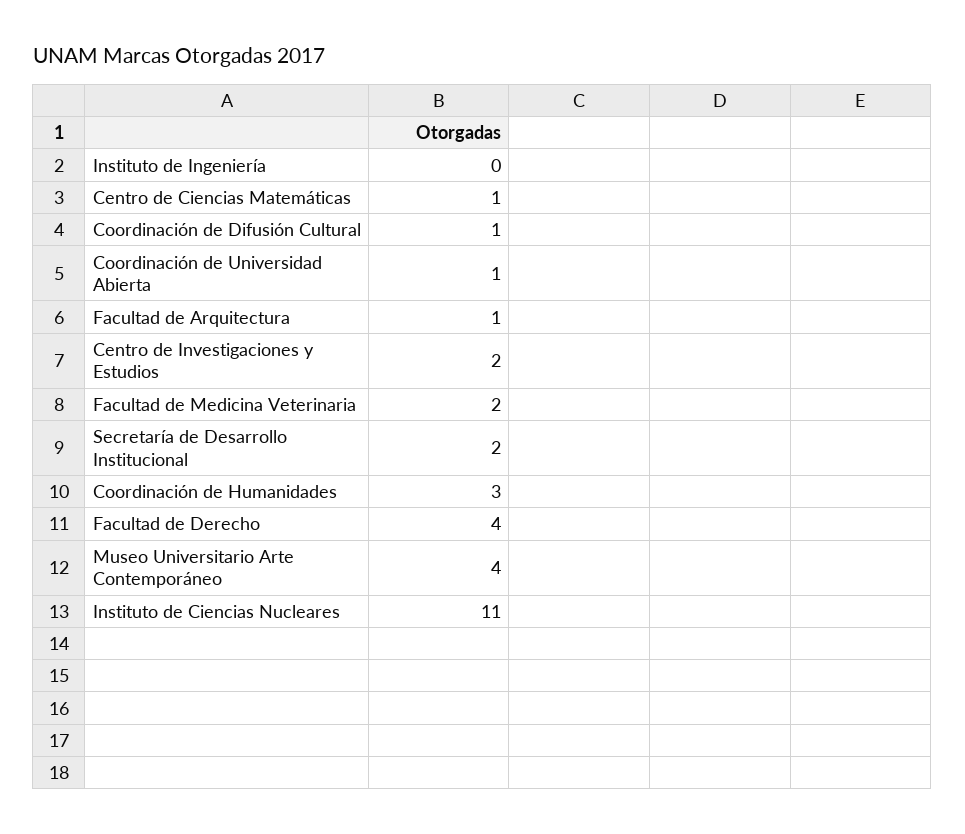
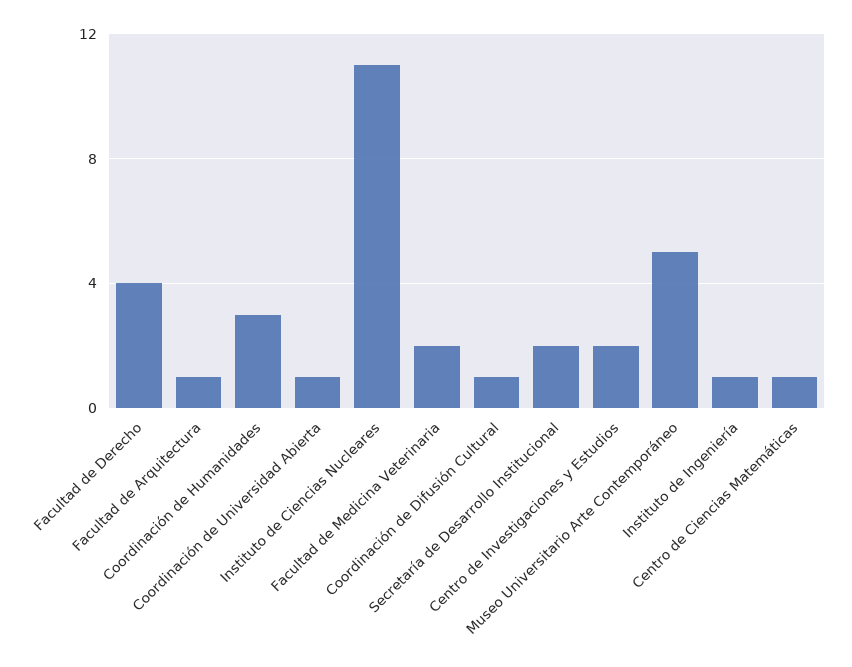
Instituto de Ingeniería: 0 -> 1
Museo Universitario Arte Contemporáneo: 4 -> 5

